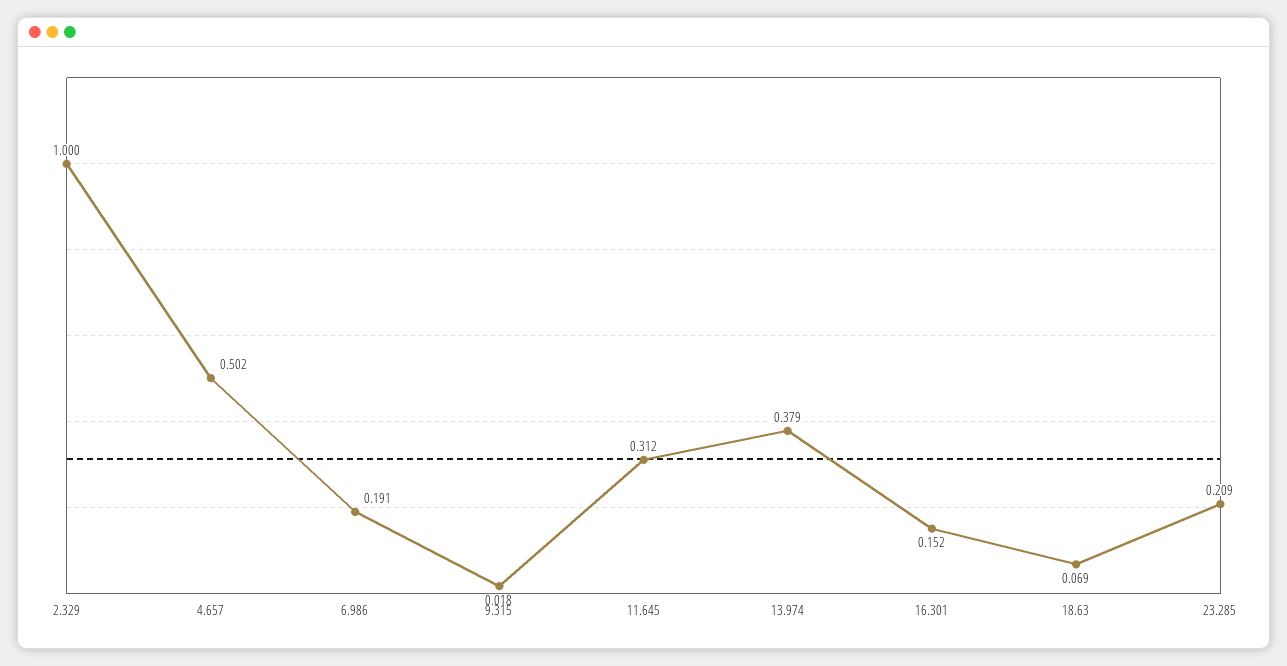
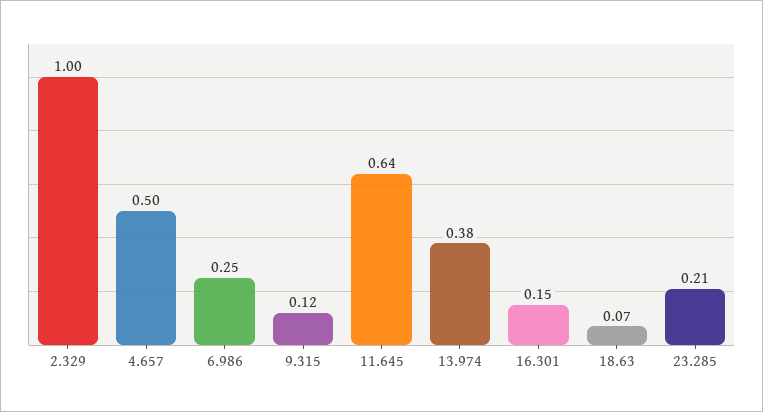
6.986: 0.191 -> 0.25
9.315: 0.018 -> 0.12
11.645: 0.312 -> 0.64

